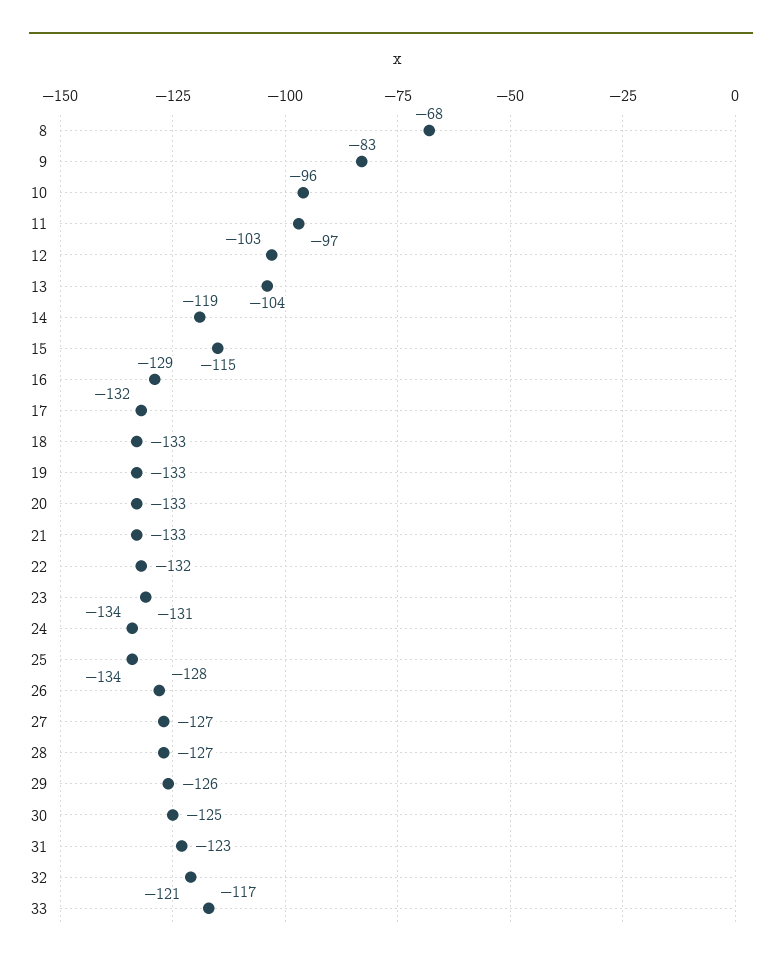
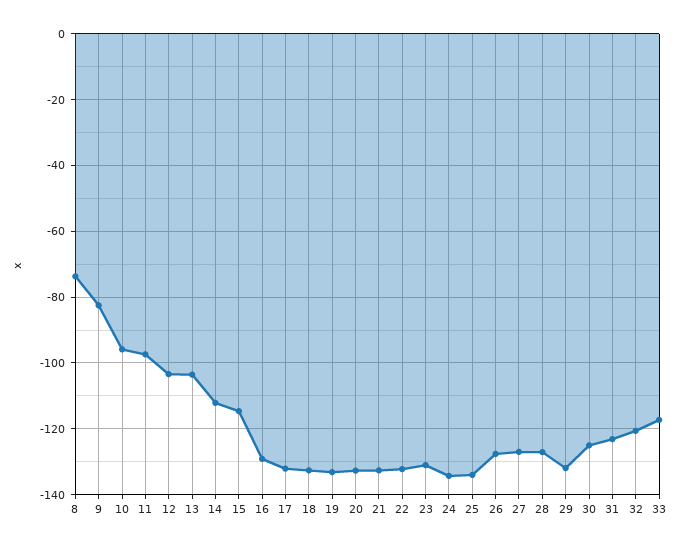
8: -68 -> -74
14: -119 -> -112
29: -126 -> -132

